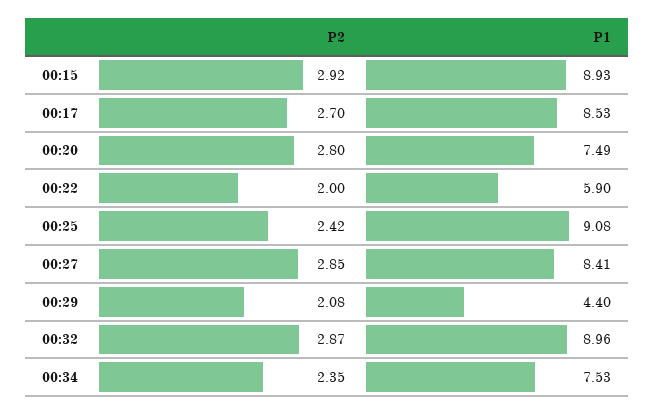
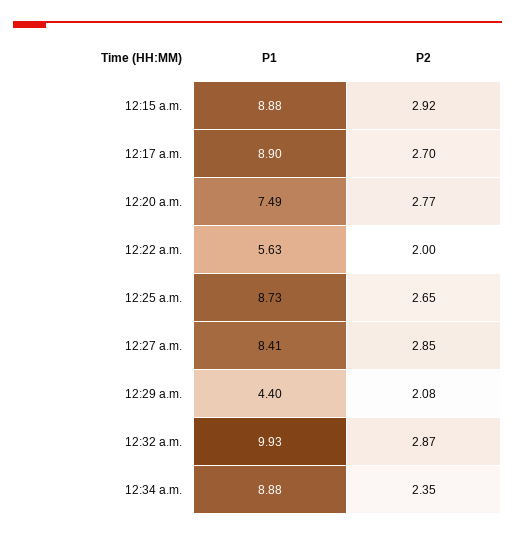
P1, 00:15: 8.93 -> 8.88
P1, 00:17: 8.53 -> 8.9
P2, 00:20: 2.8 -> 2.77
P1, 00:22: 5.9 -> 5.63
P2, 00:25: 2.42 -> 2.65
P1, 00:25: 9.08 -> 8.73
P1, 00:32: 8.96 -> 9.93
P1, 00:34: 7.53 -> 8.88

